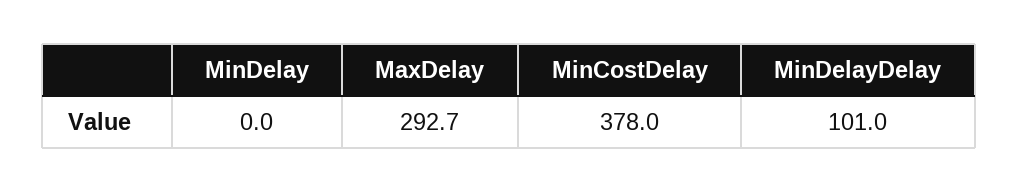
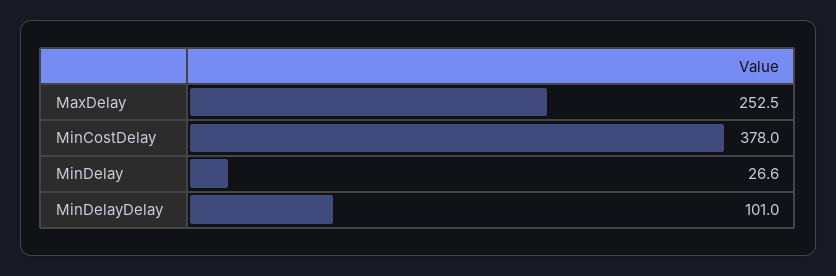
MinDelay: 0 -> 26.6
MaxDelay: 292.7 -> 252.5

